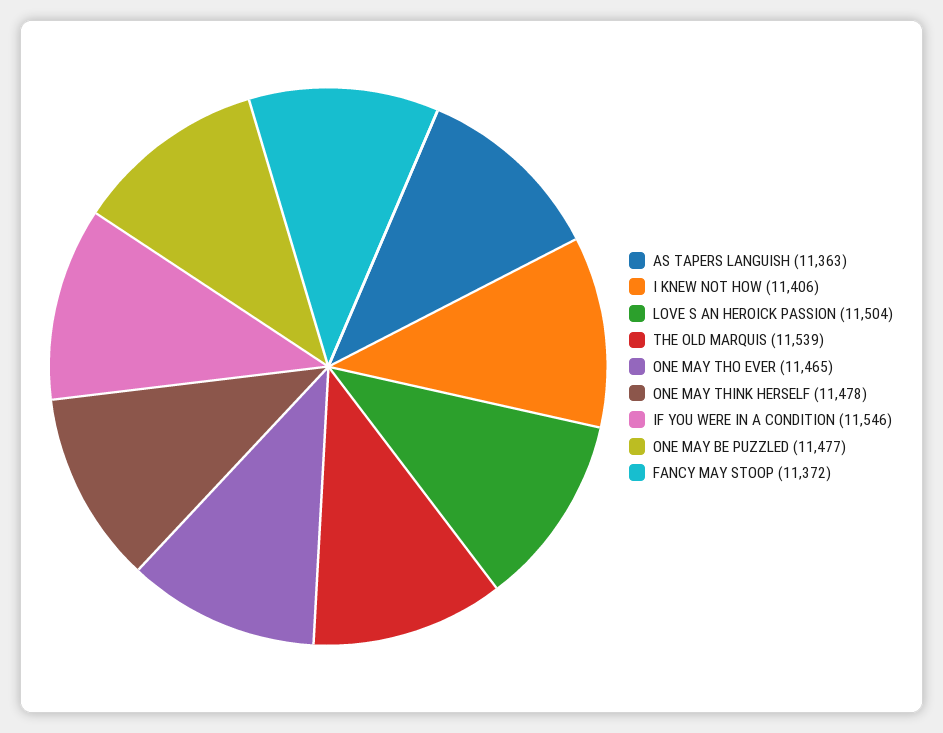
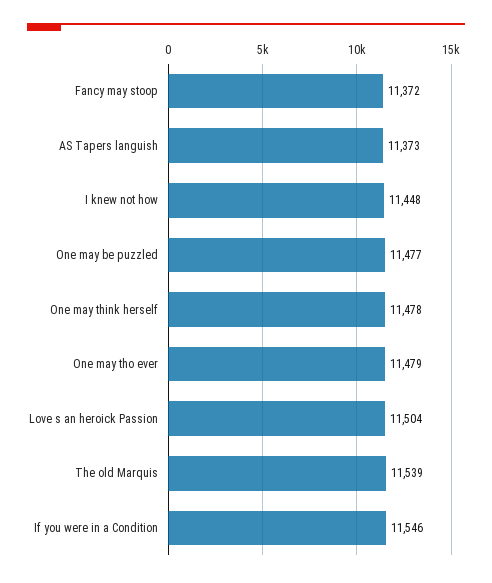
AS TAPERS LANGUISH: 11363 -> 11373
I KNEW NOT HOW: 11406 -> 11448
ONE MAY THO EVER: 11465 -> 11479

